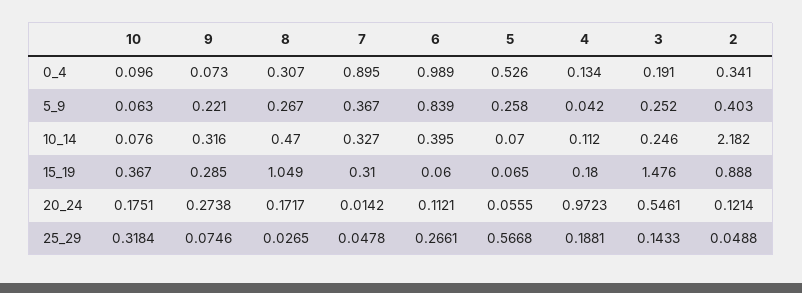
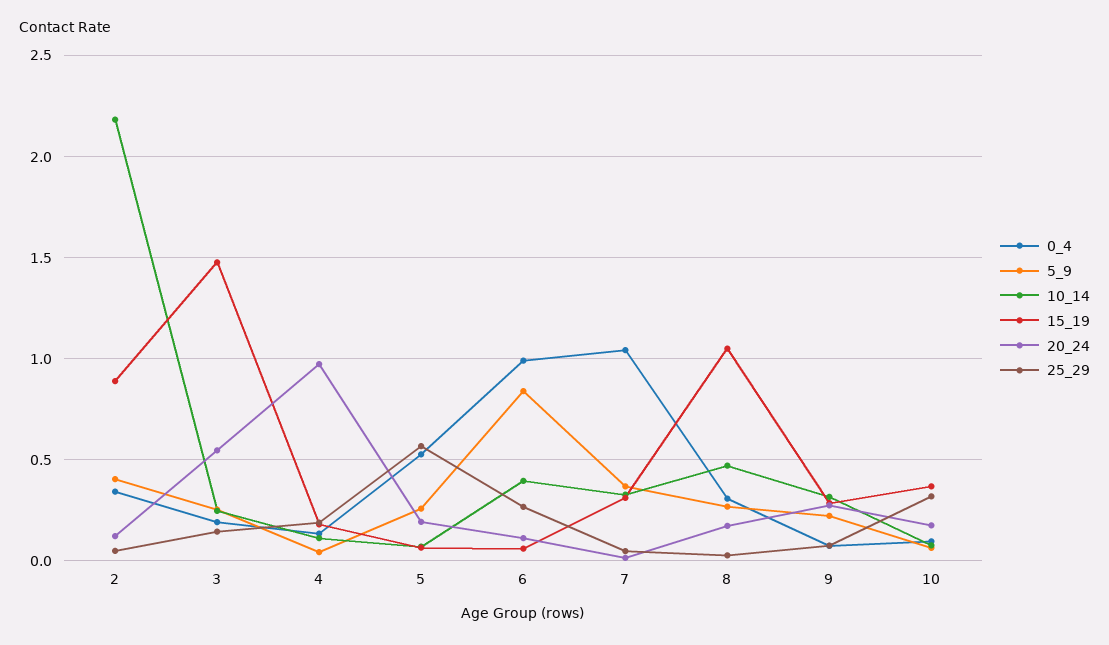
0_4, 7: 0.895 -> 1.05
20_24, 5: 0.0555 -> 0.2

